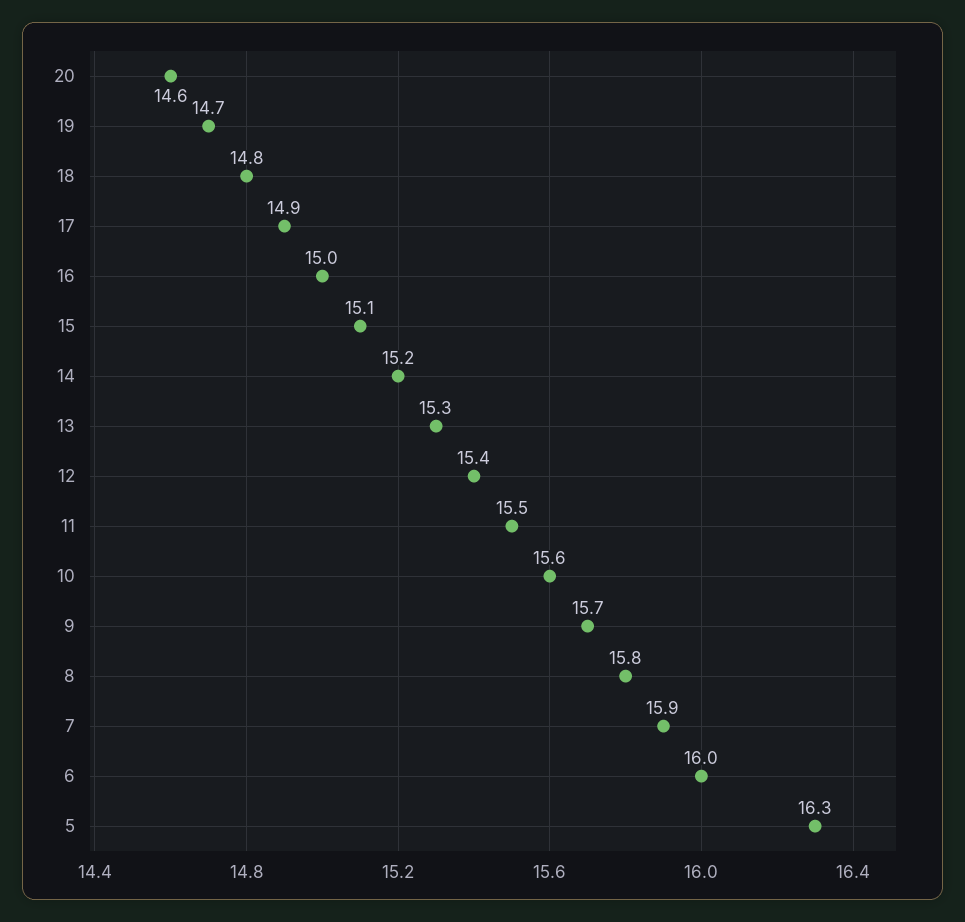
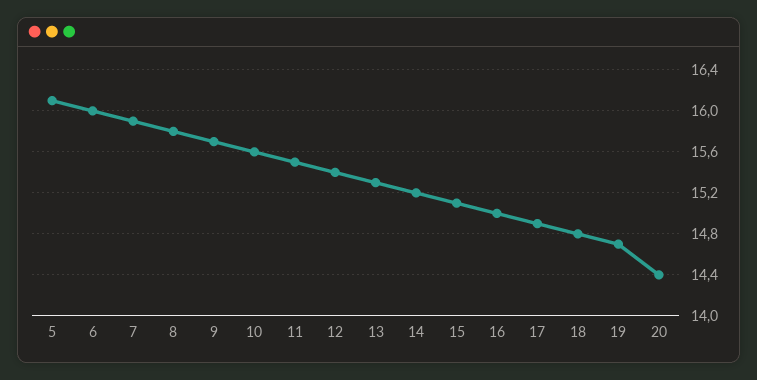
20: 14.6 -> 14.4
5: 16.3 -> 16.1

